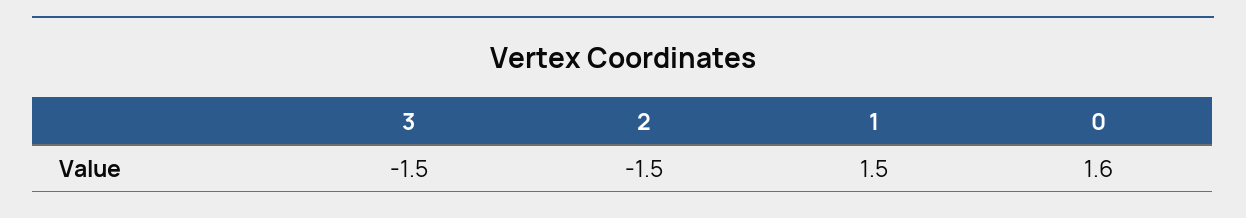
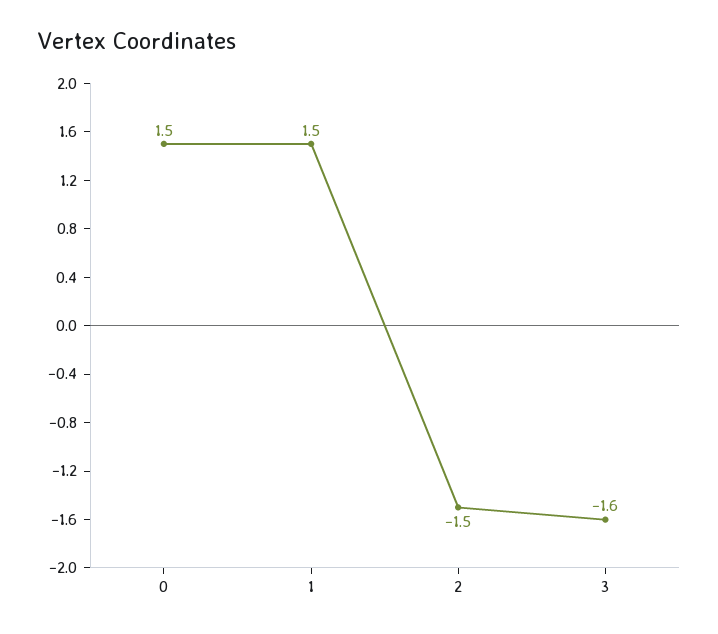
3: -1.5 -> -1.6
0: 1.6 -> 1.5

